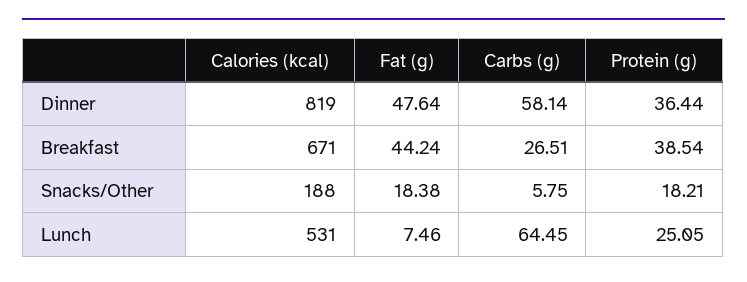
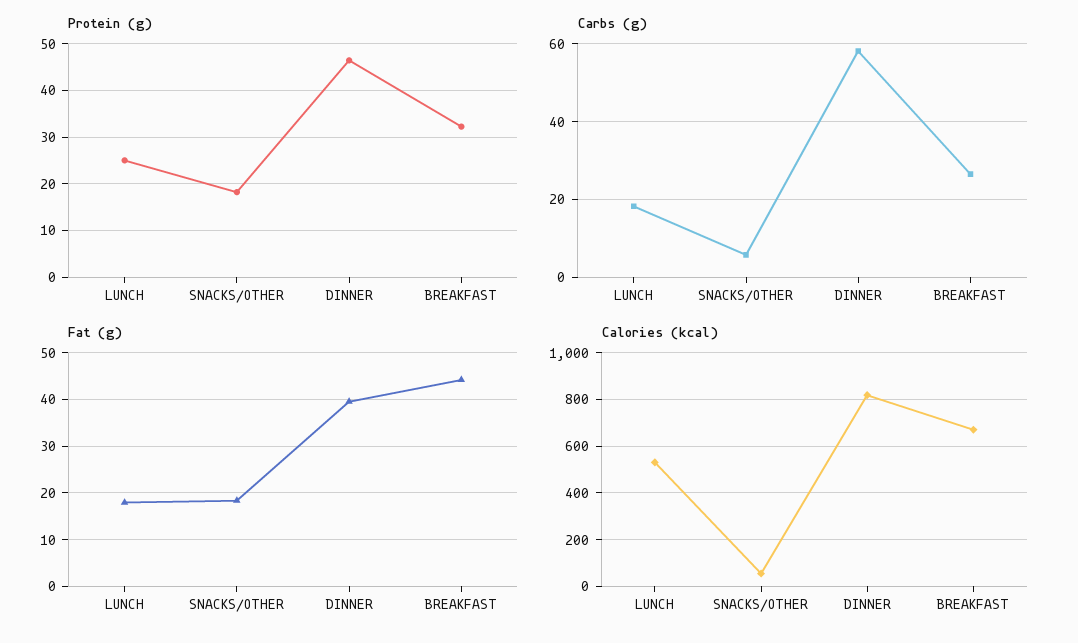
Fat (g), Dinner: 47.64 -> 40
Protein (g), Dinner: 36.44 -> 46
Protein (g), Breakfast: 38.54 -> 32
Calories (kcal), Snacks/Other: 188 -> 50
Fat (g), Lunch: 7.46 -> 18
Carbs (g), Lunch: 64.45 -> 18

